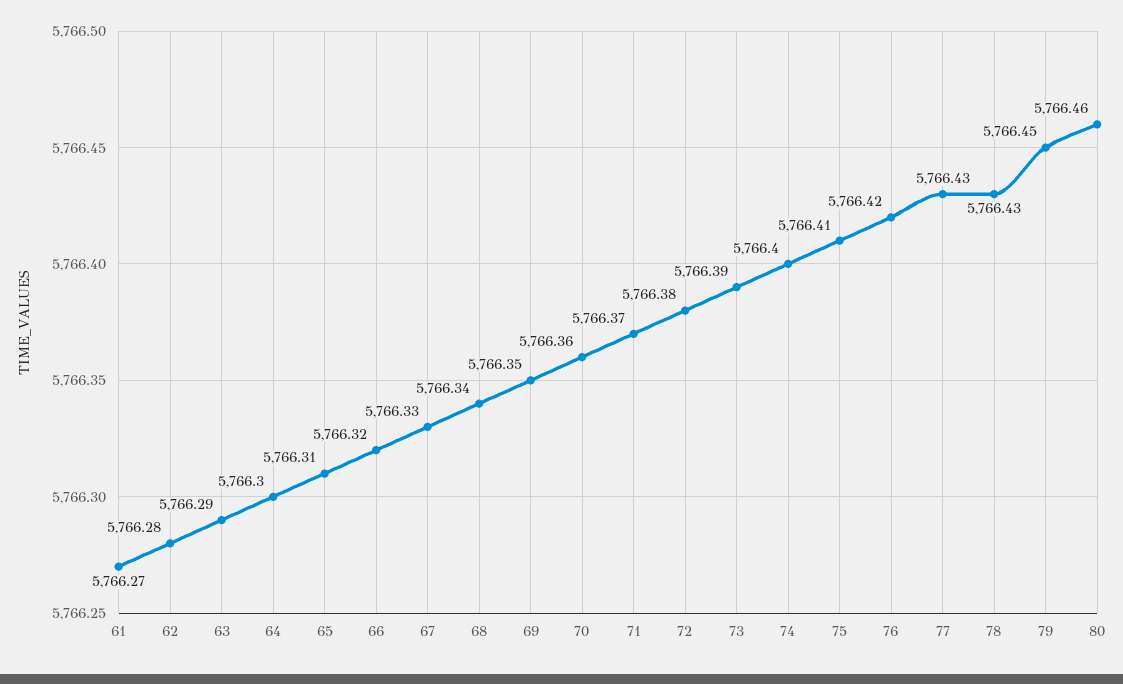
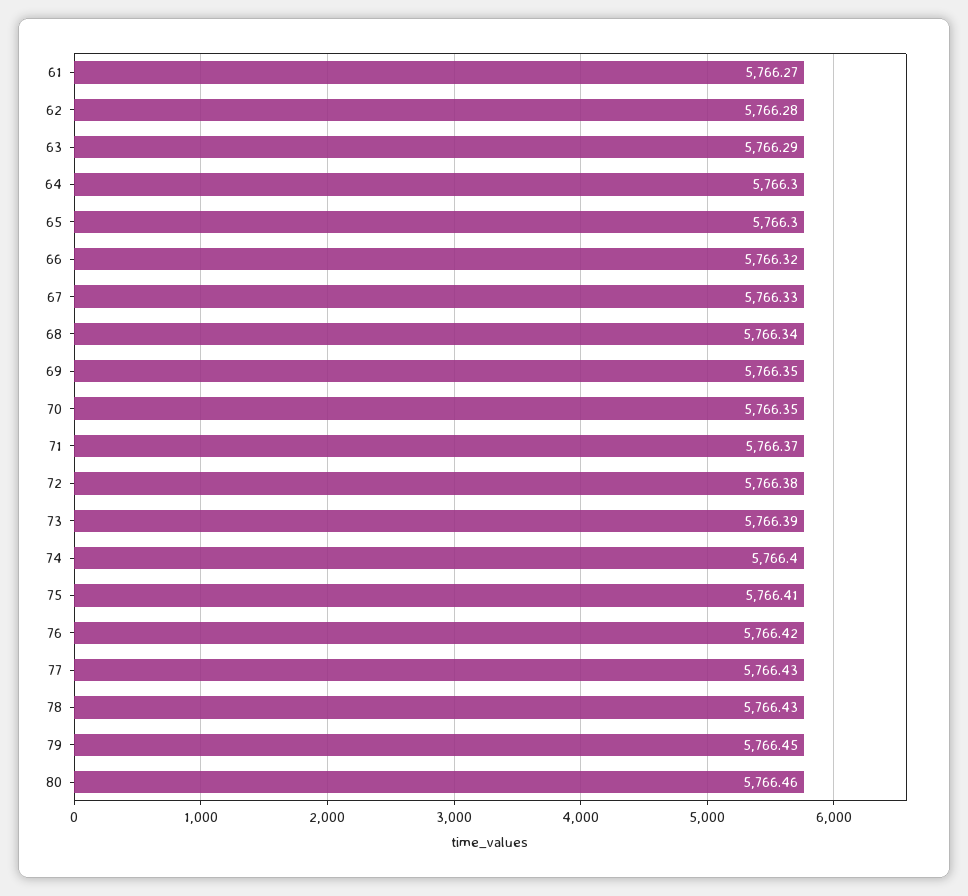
65: 5766.31 -> 5766.3
70: 5766.36 -> 5766.35

